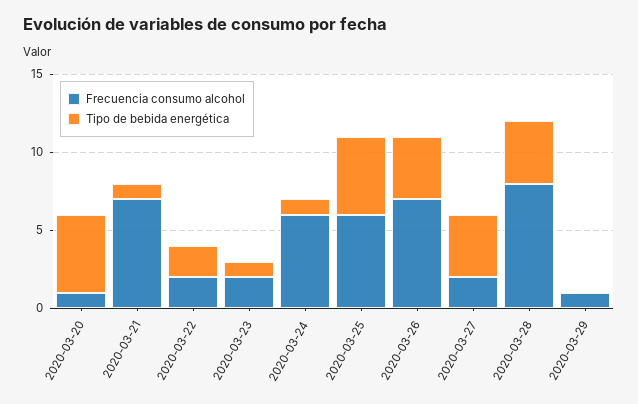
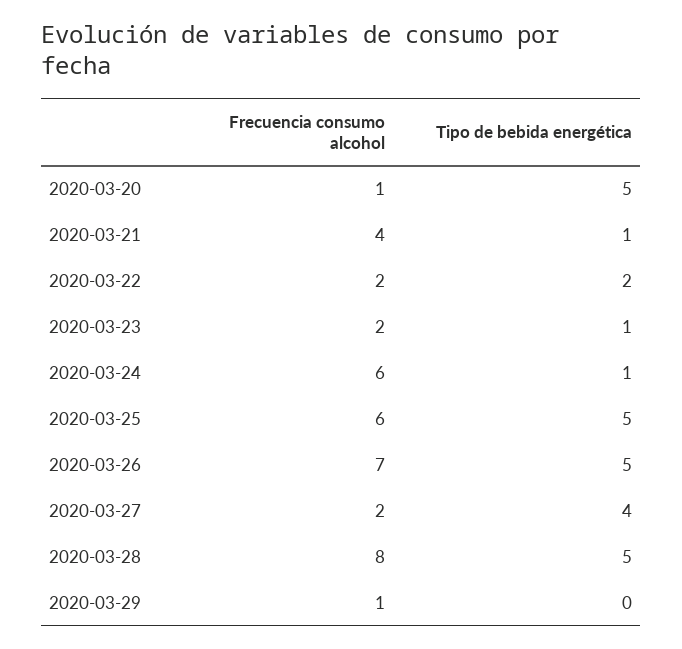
Frecuencia consumo alcohol, 2020-03-21: 7 -> 4
Tipo de bebida energética, 2020-03-26: 4 -> 5
Tipo de bebida energética, 2020-03-28: 4 -> 5

